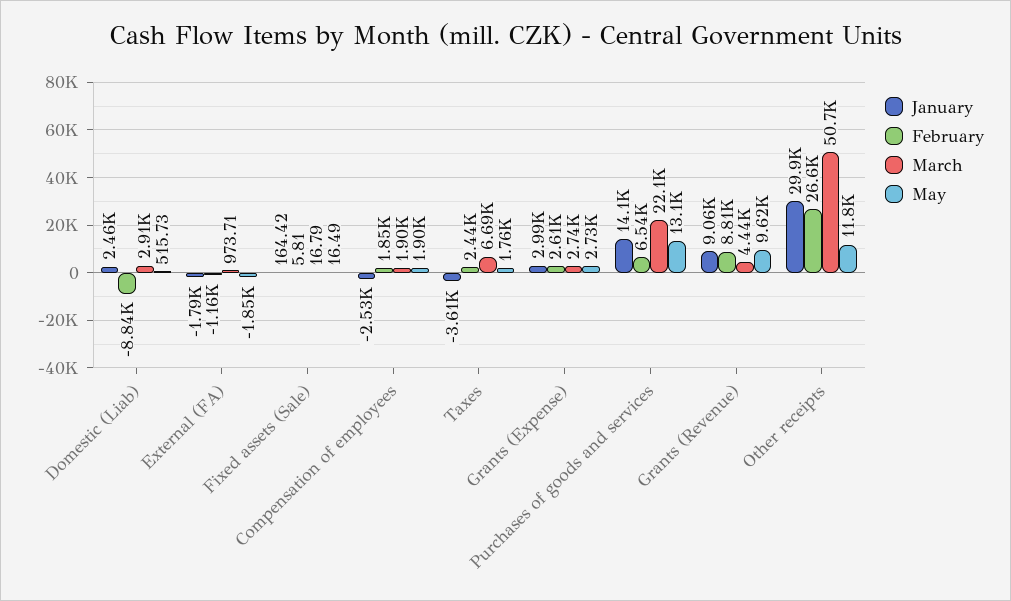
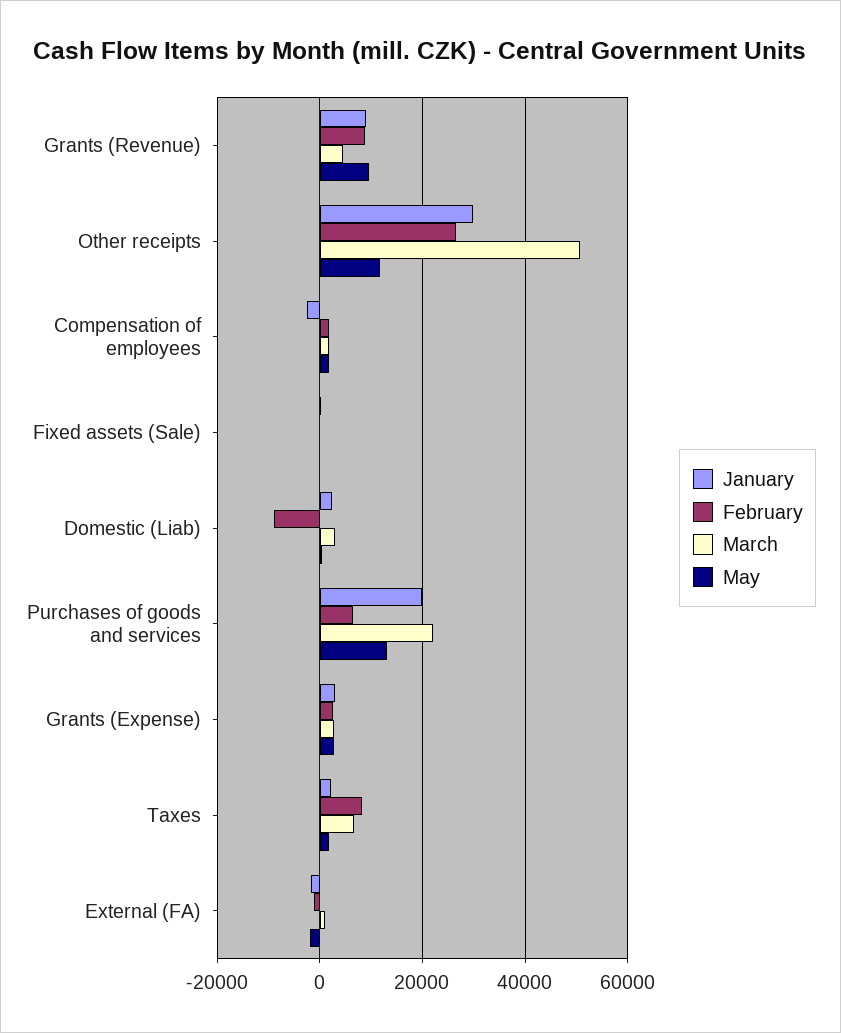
January, Taxes: -3610 -> 2000
February, Taxes: 2440 -> 8000
January, Purchases of goods and services: 14100 -> 20000

